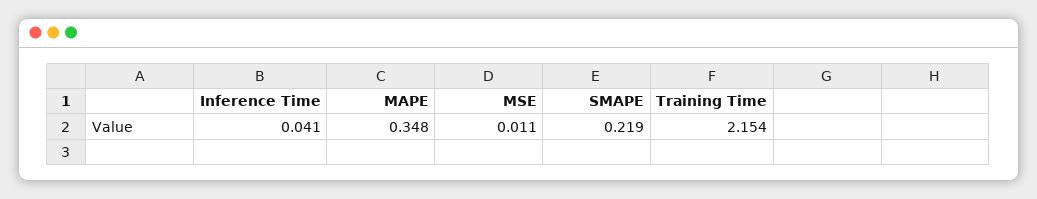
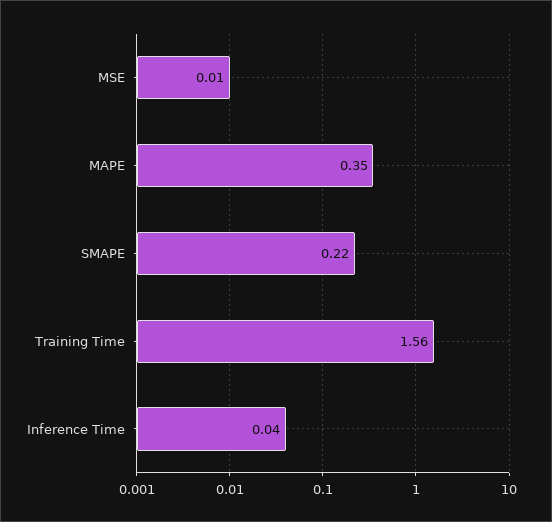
Training Time: 2.154 -> 1.56

